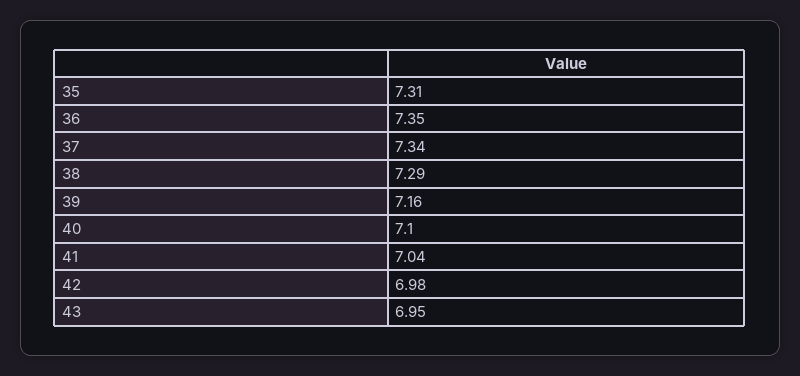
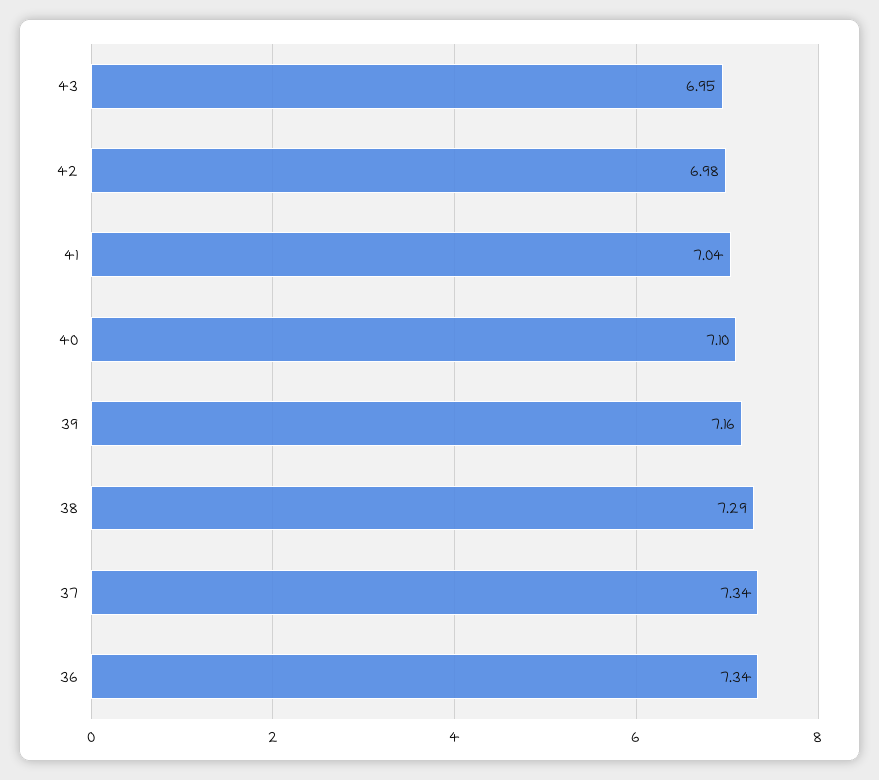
35: 7.31 -> none
36: 7.35 -> 7.34

